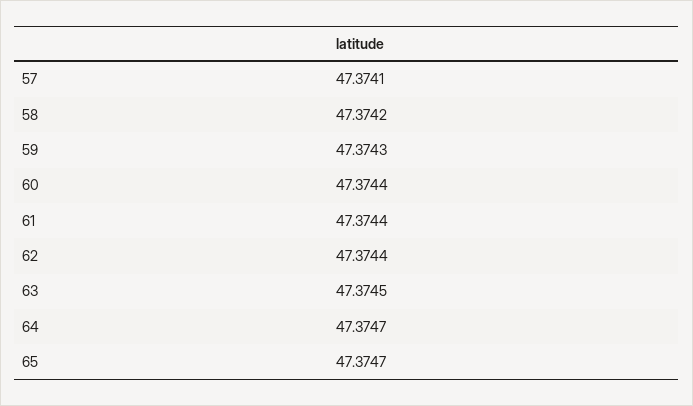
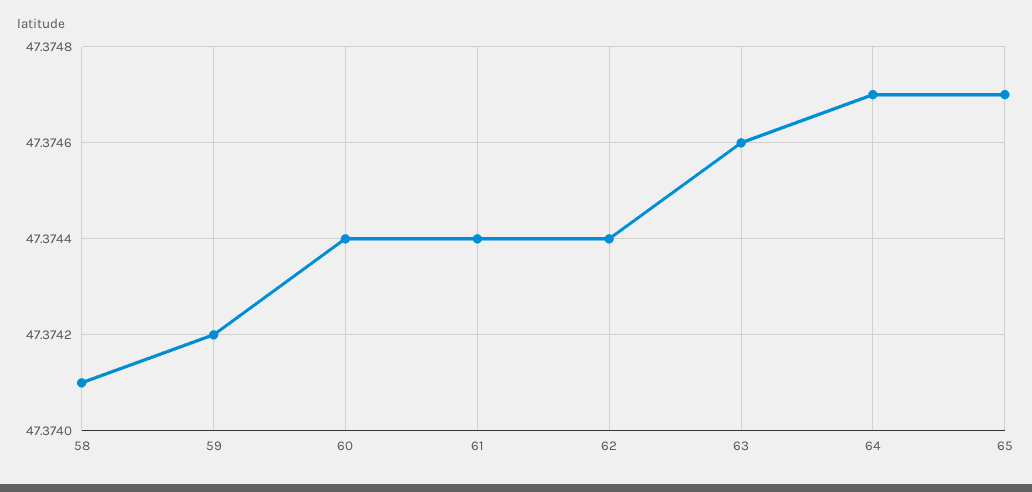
57: 47.3741 -> none
58: 47.3742 -> 47.3741
59: 47.3743 -> 47.3742
63: 47.3745 -> 47.3746

